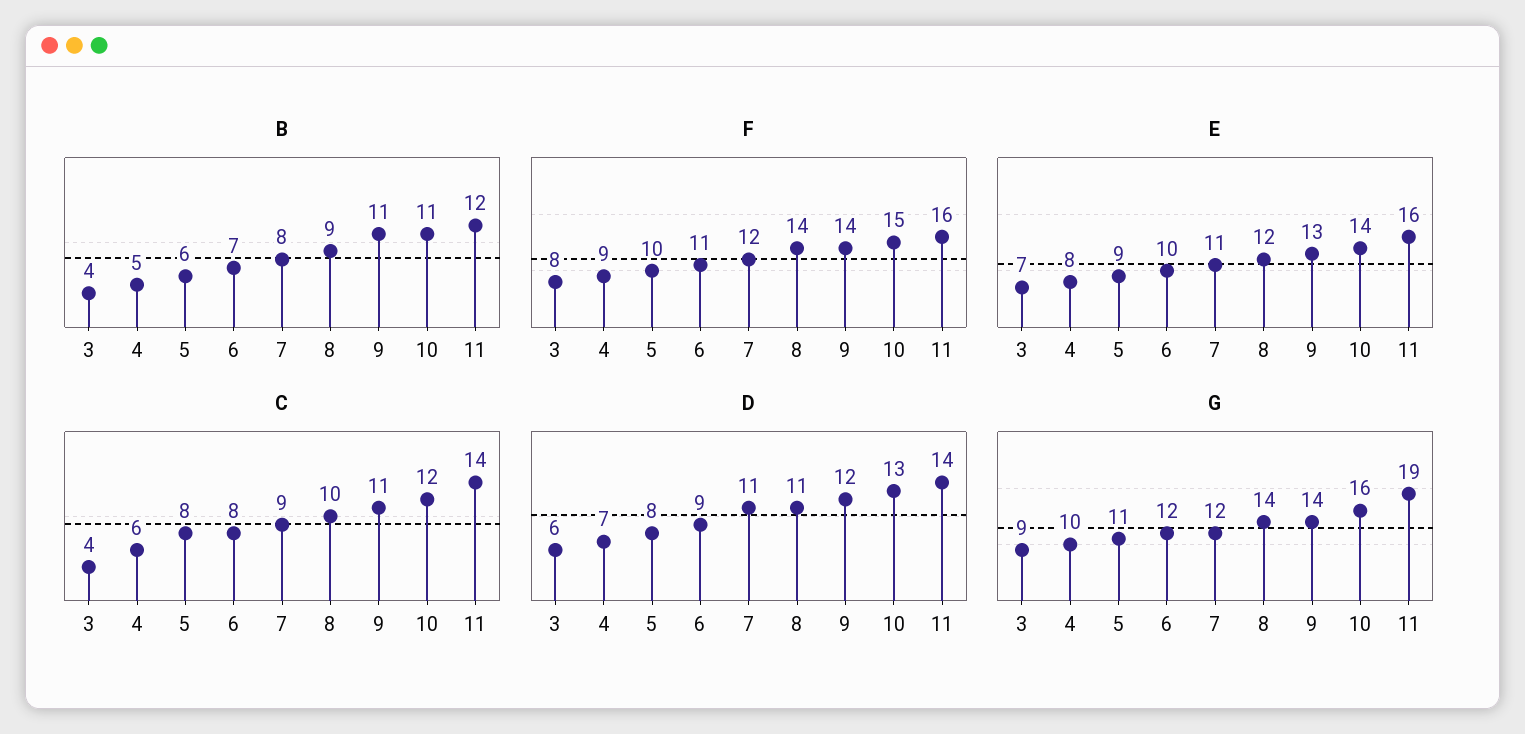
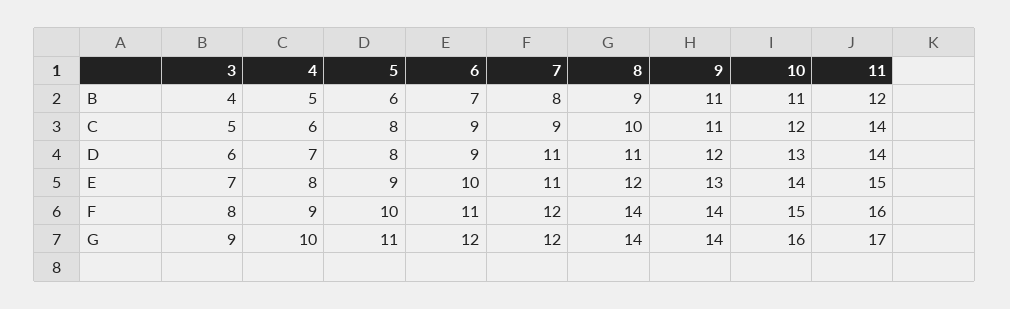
E, 11: 16 -> 15
C, 3: 4 -> 5
C, 6: 8 -> 9
G, 11: 19 -> 17

